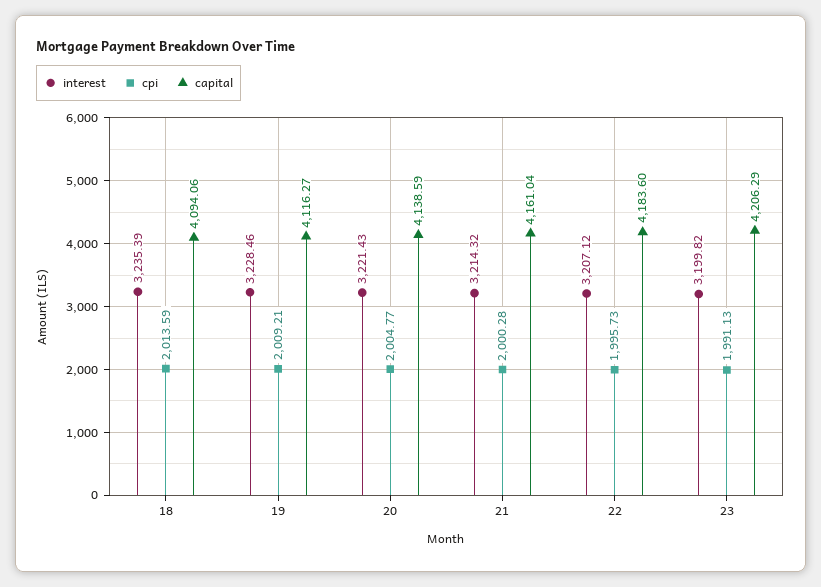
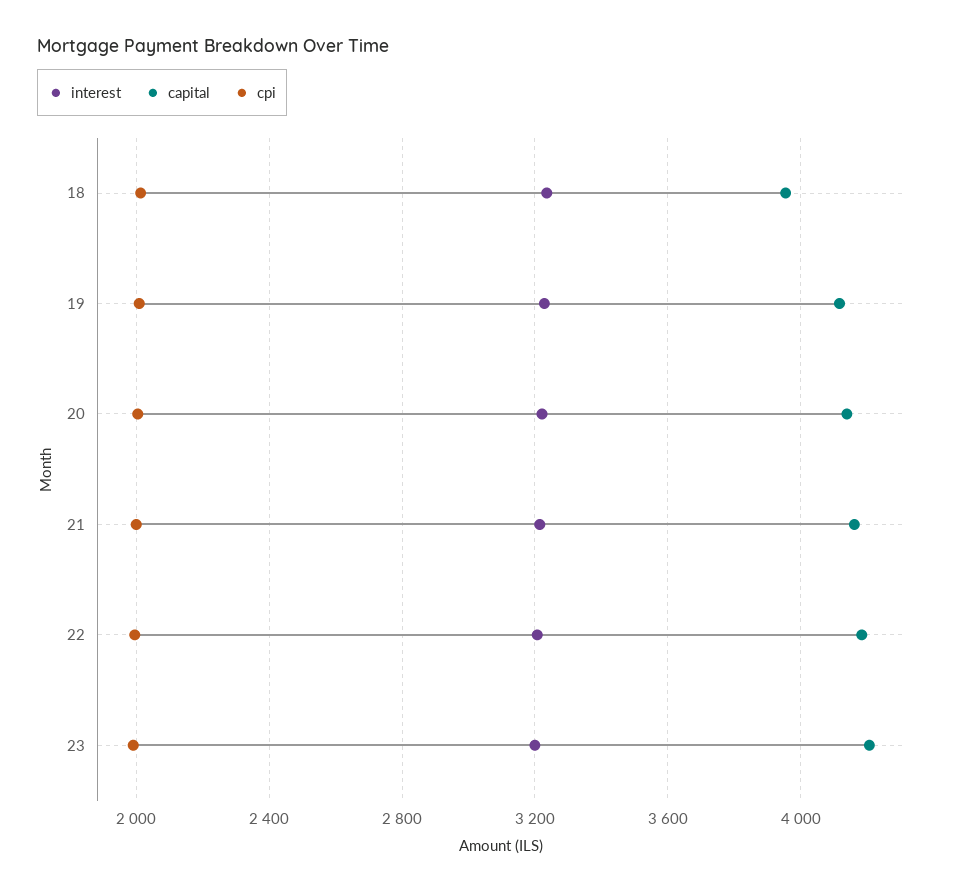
capital, 18: 4094.06 -> 3950

